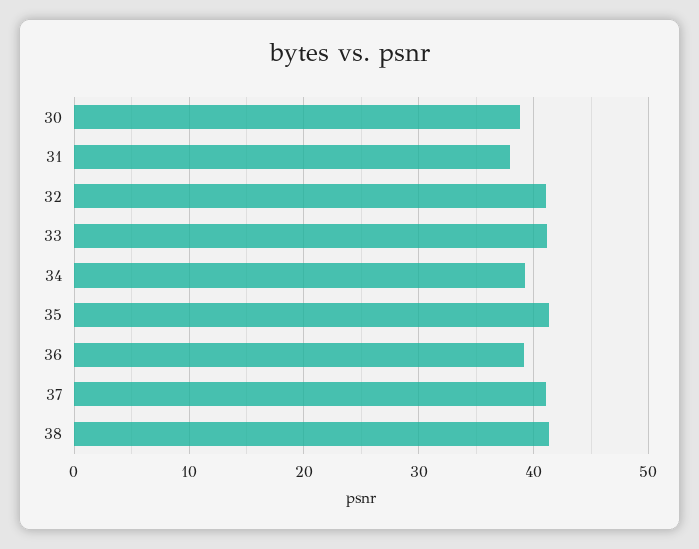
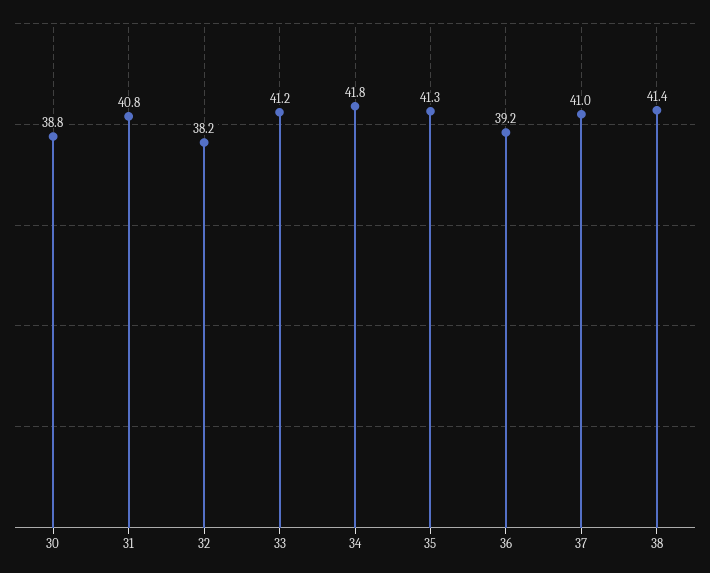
31: 38 -> 40.8
32: 41 -> 38.2
34: 39 -> 41.8

